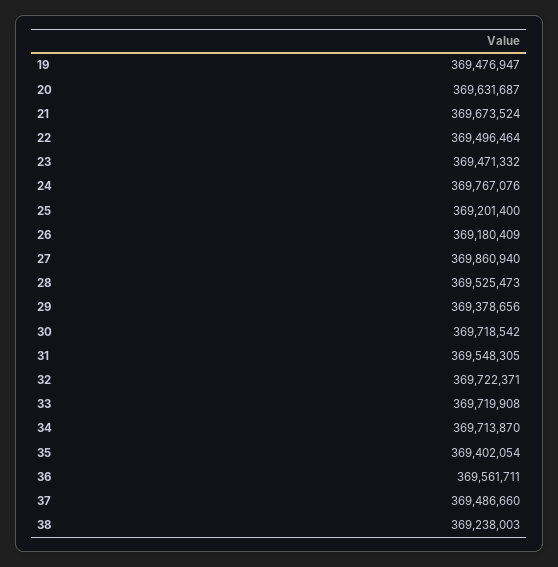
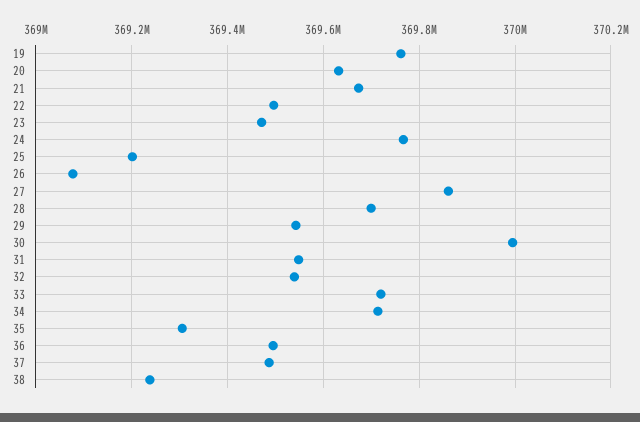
19: 369476947 -> 369760000
26: 369180409 -> 369080000
28: 369525473 -> 369700000
29: 369378656 -> 369540000
30: 369718542 -> 370000000
32: 369722371 -> 369540000
35: 369402054 -> 369300000
36: 369561711 -> 369500000

